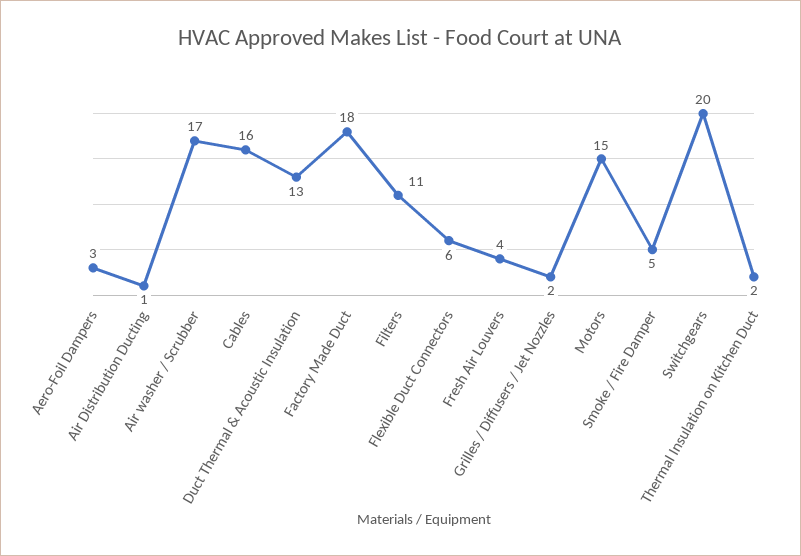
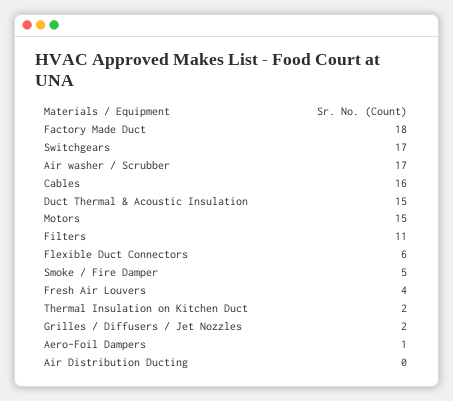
Aero-Foil Dampers: 3 -> 1
Air Distribution Ducting: 1 -> 0
Duct Thermal & Acoustic Insulation: 13 -> 15
Switchgears: 20 -> 17

